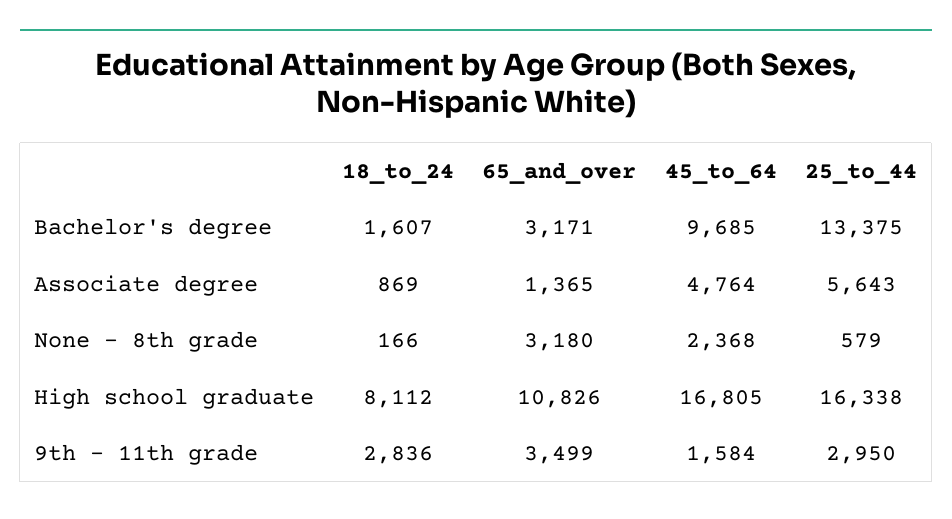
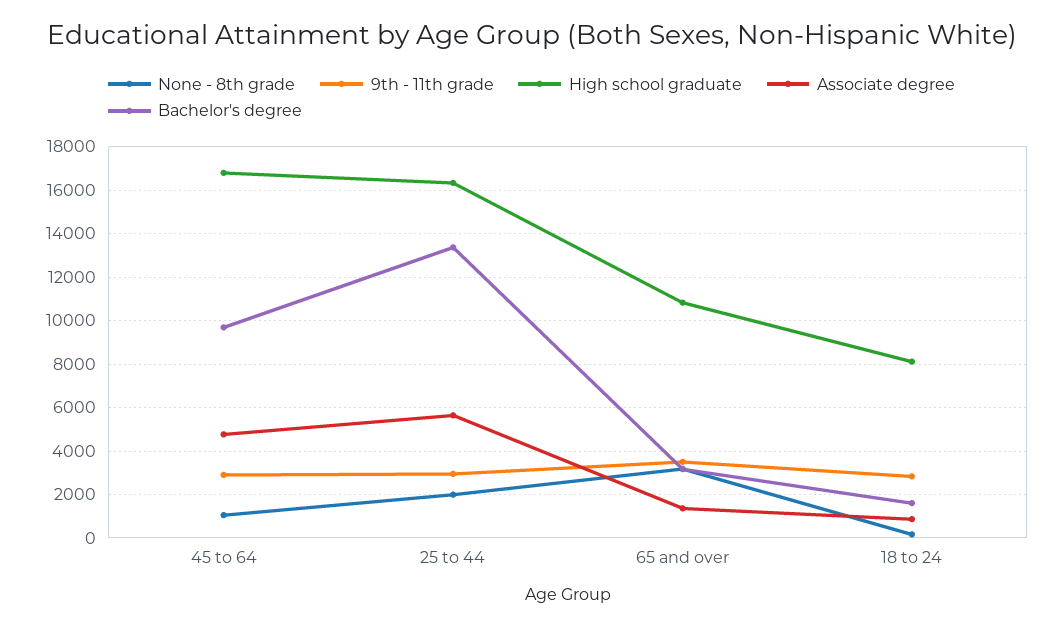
None - 8th grade, 45_to_64: 2368 -> 1000
None - 8th grade, 25_to_44: 579 -> 2000
9th - 11th grade, 45_to_64: 1584 -> 3000

